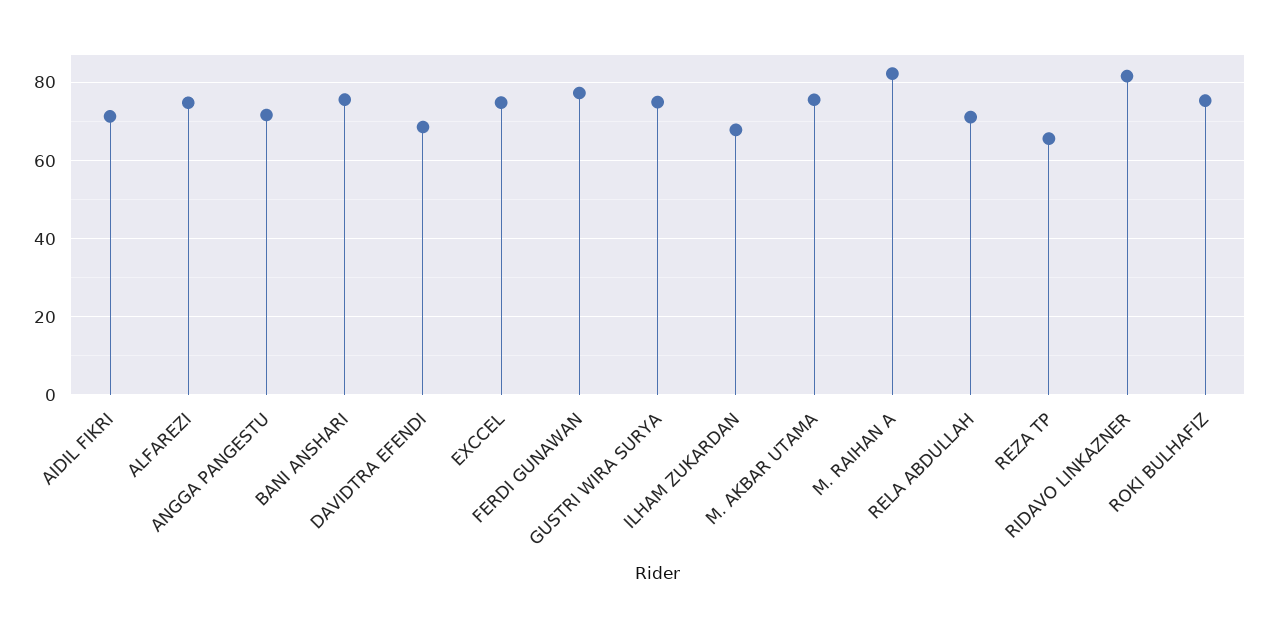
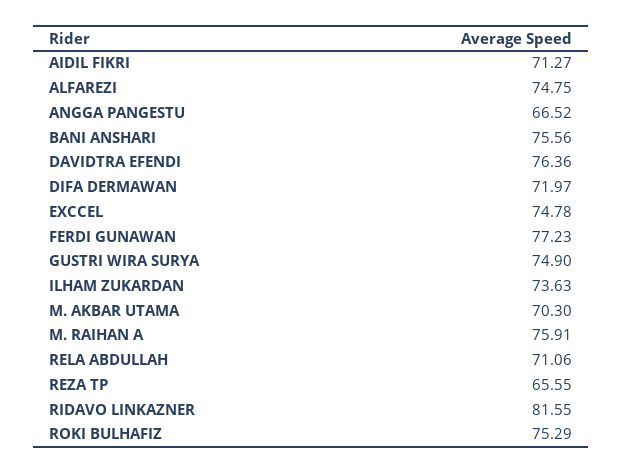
ANGGA PANGESTU: 72 -> 66.52
DAVIDTRA EFENDI: 68 -> 76.36
ILHAM ZUKARDAN: 68 -> 73.63
M. AKBAR UTAMA: 76 -> 70.3
M. RAIHAN A: 82 -> 75.91
DIFA DERMAWAN: none -> 71.97

